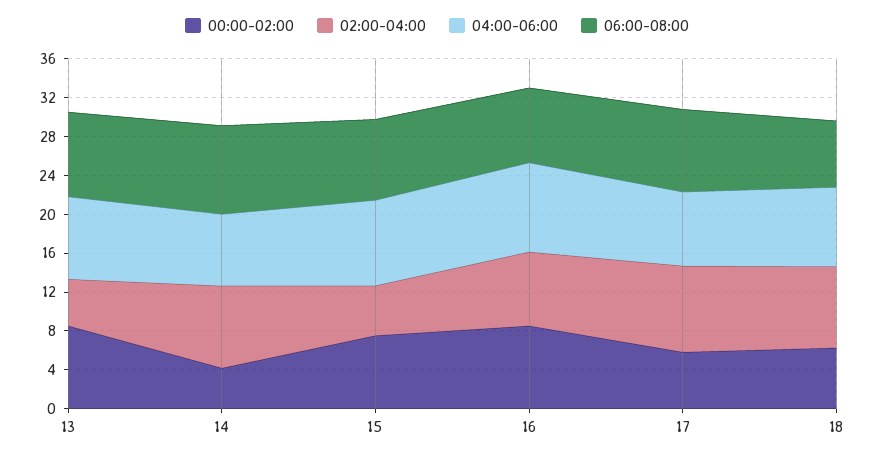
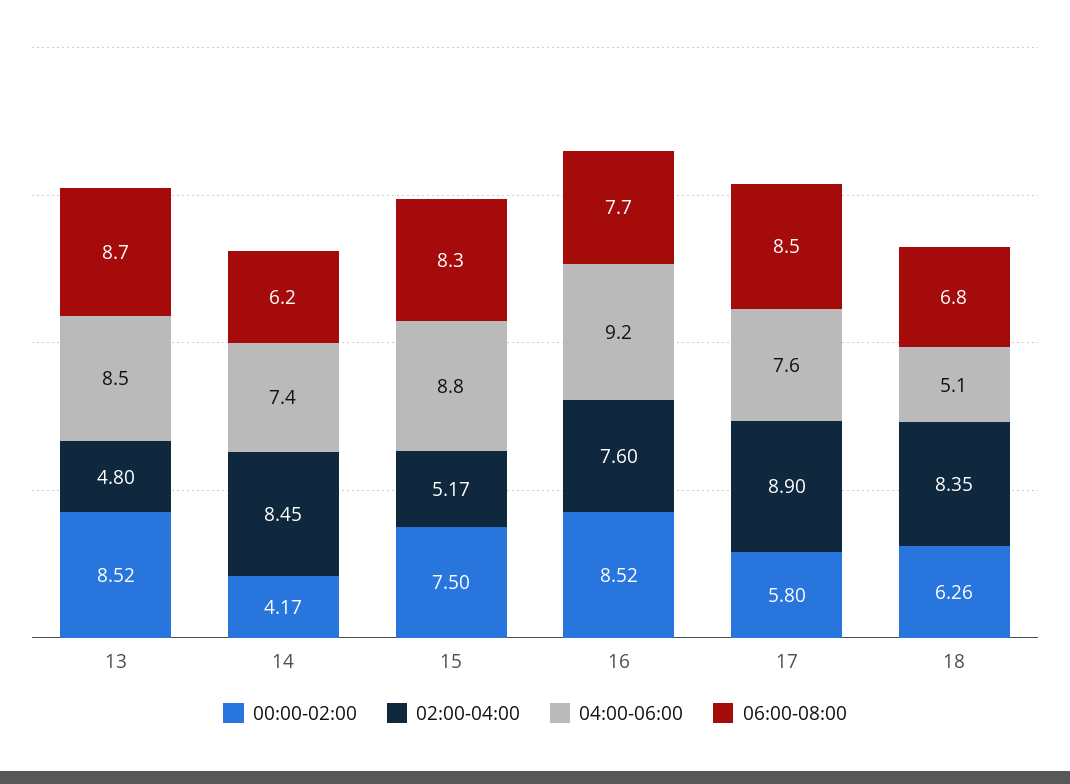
06:00-08:00, 14: 9 -> 6.2
04:00-06:00, 18: 8 -> 5.1

